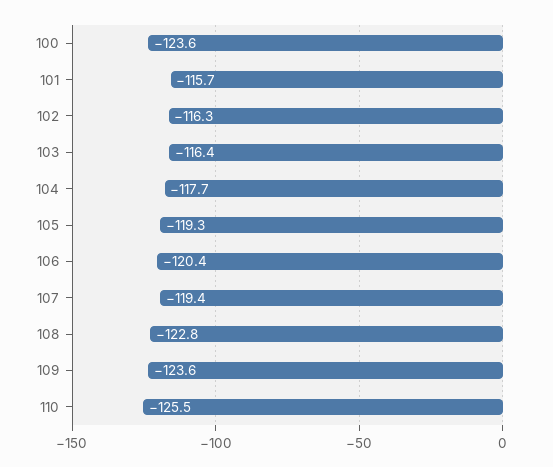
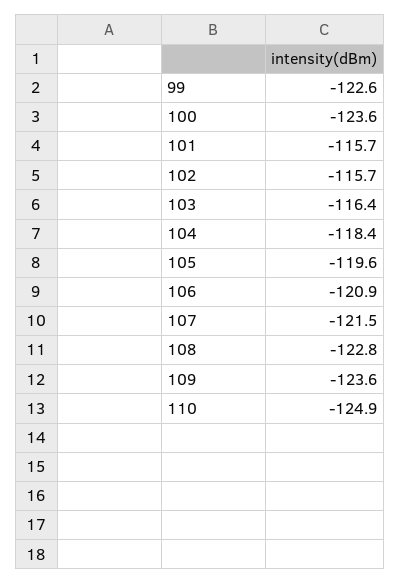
102: -116.3 -> -115.7
104: -117.7 -> -118.4
105: -119.3 -> -119.6
106: -120.4 -> -120.9
107: -119.4 -> -121.5
110: -125.5 -> -124.9
99: none -> -122.6

